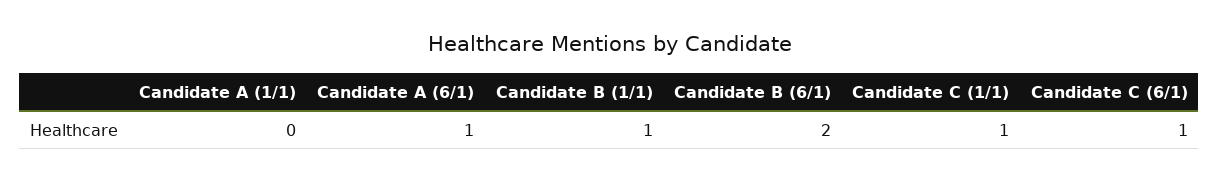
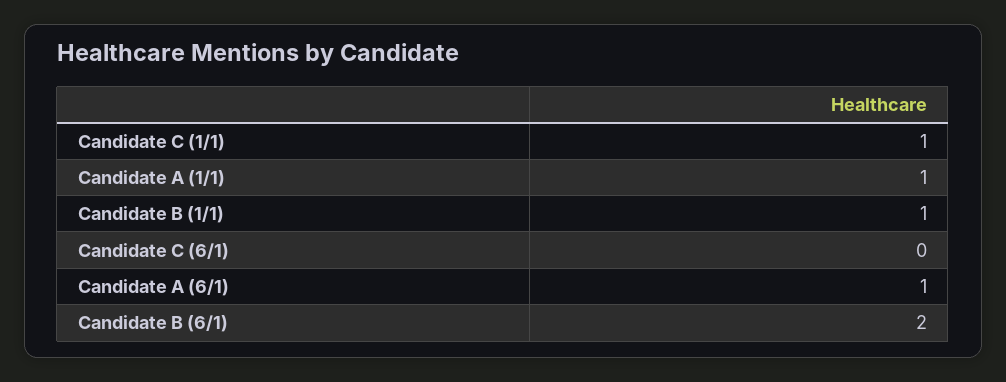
Candidate A (1/1): 0 -> 1
Candidate C (6/1): 1 -> 0

